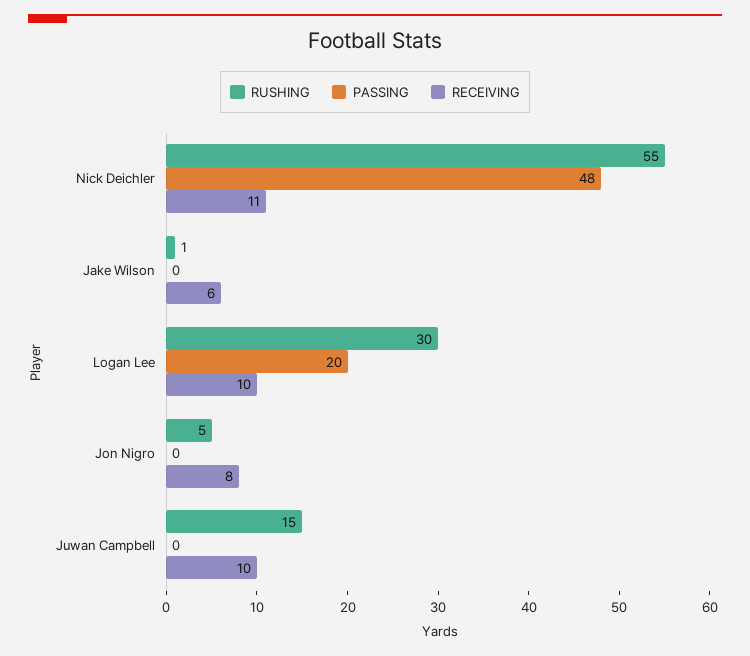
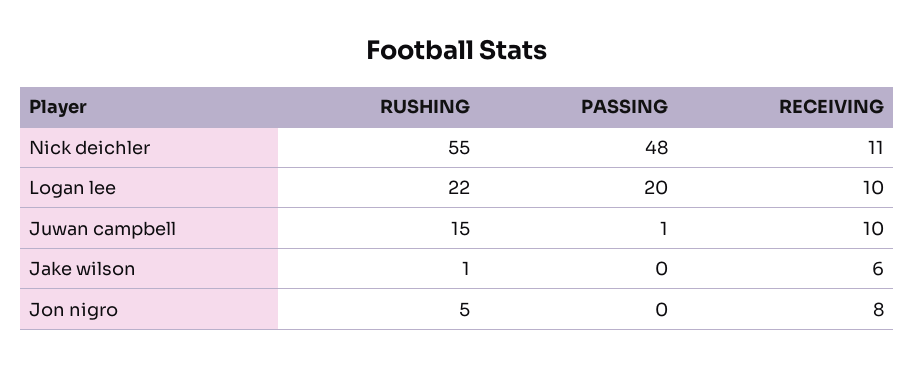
RUSHING, Logan Lee: 30 -> 22
PASSING, Juwan Campbell: 0 -> 1

